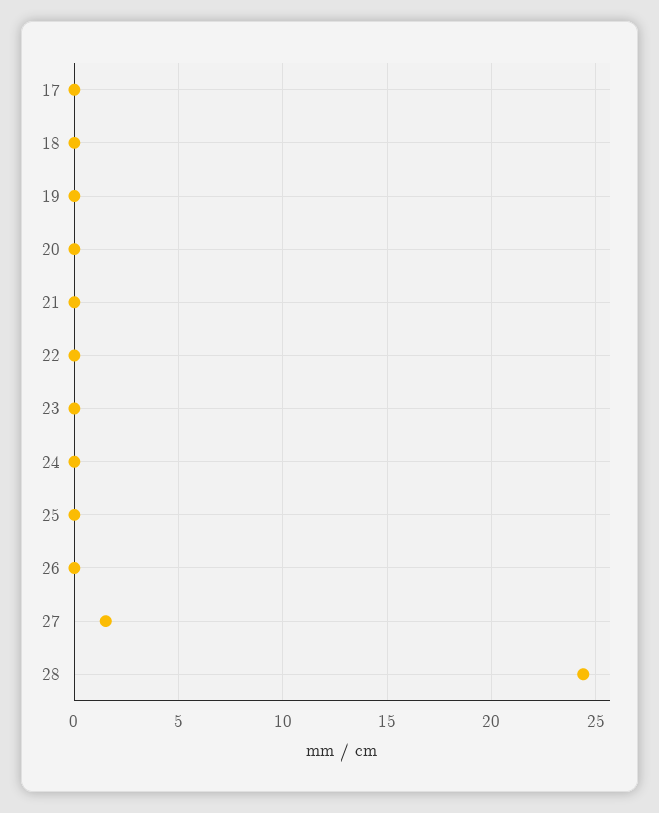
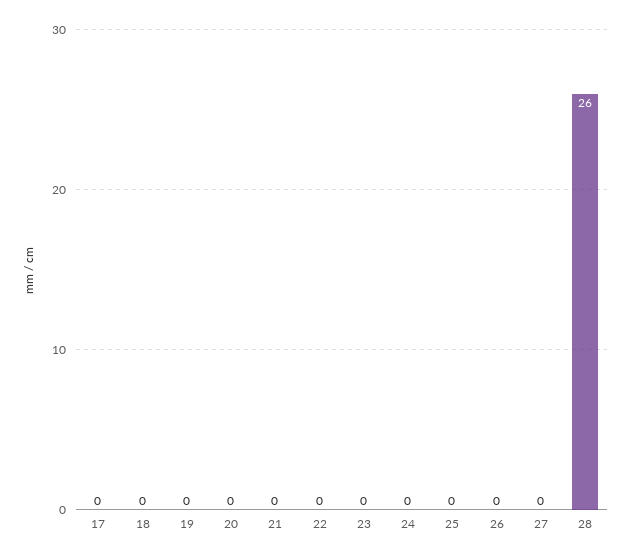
27: 1.5 -> 0
28: 24.5 -> 26

